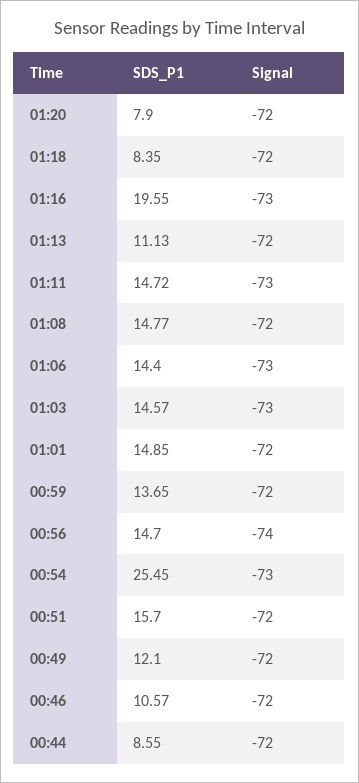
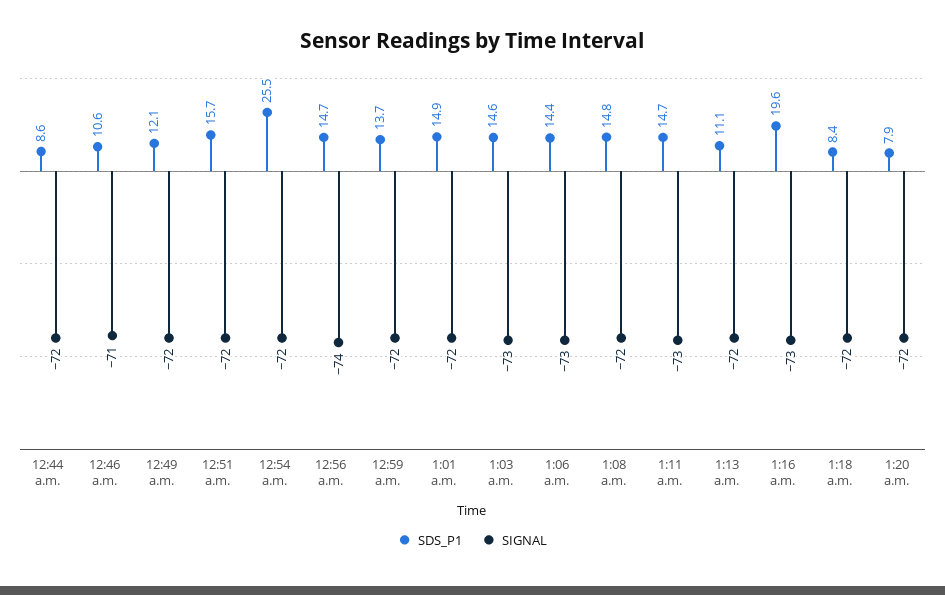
Signal, 00:54: -73 -> -72
Signal, 00:46: -72 -> -71

